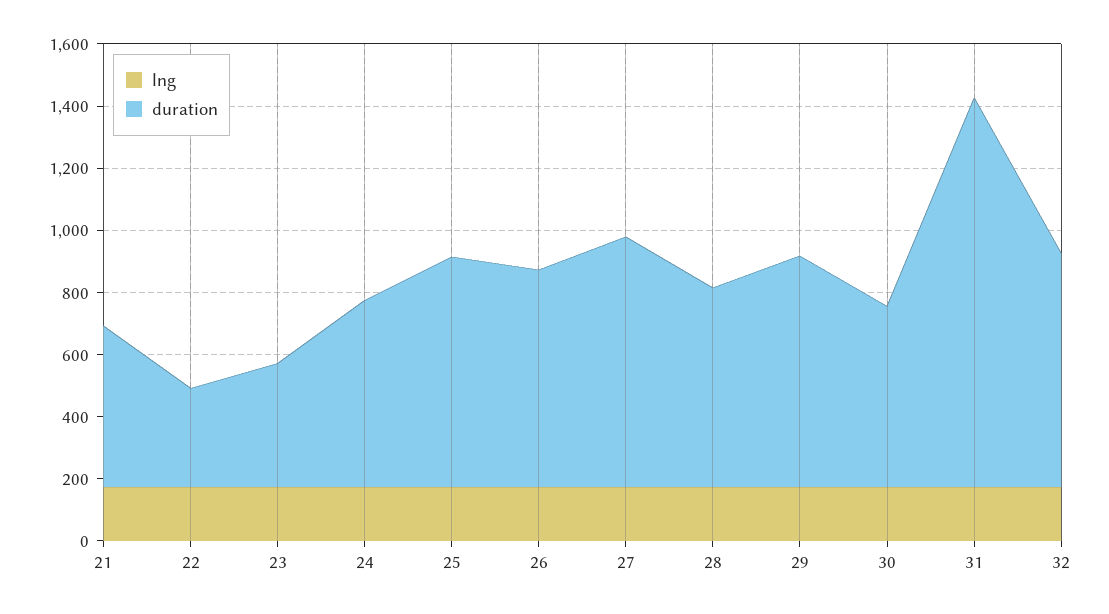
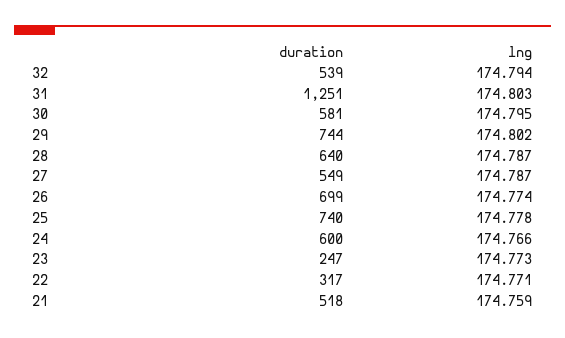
duration, 23: 400 -> 247
duration, 27: 800 -> 549
duration, 32: 750 -> 539

